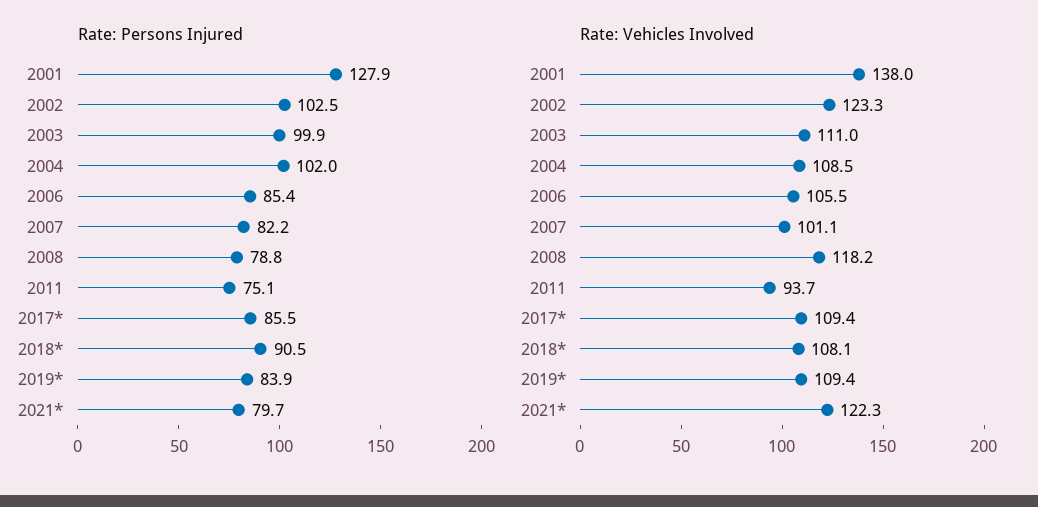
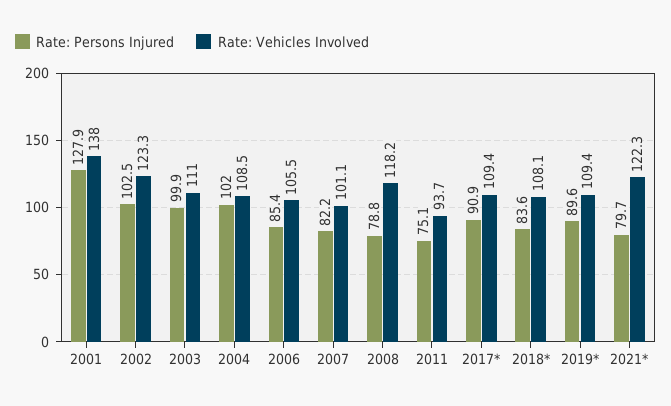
Rate: Persons Injured, 2017*: 85.5 -> 90.9
Rate: Persons Injured, 2018*: 90.5 -> 83.6
Rate: Persons Injured, 2019*: 83.9 -> 89.6

